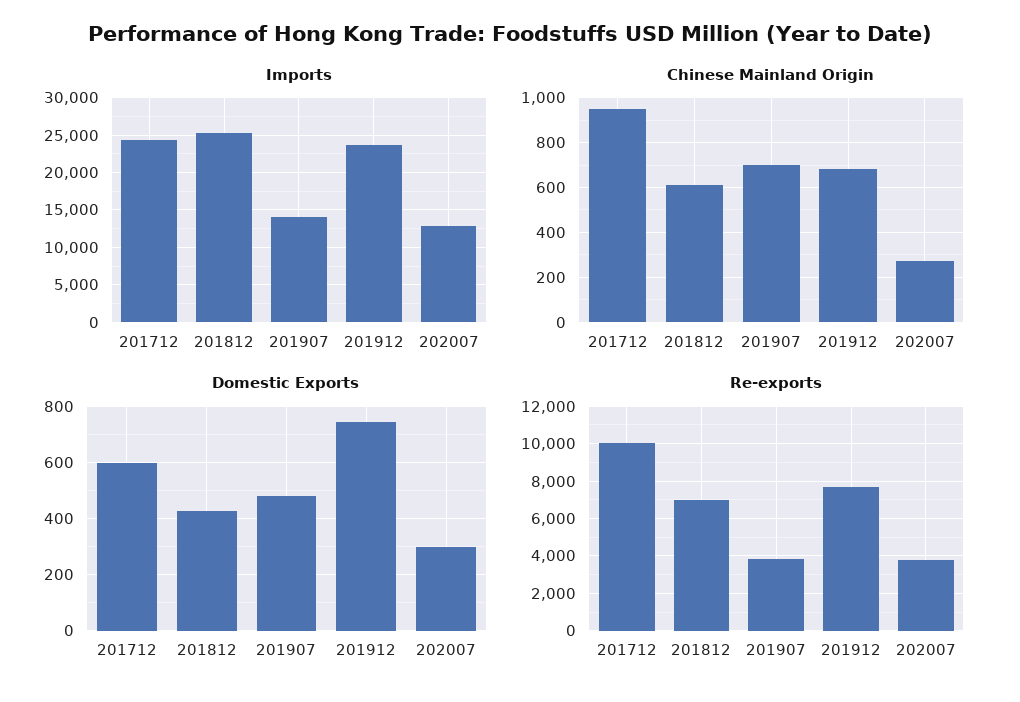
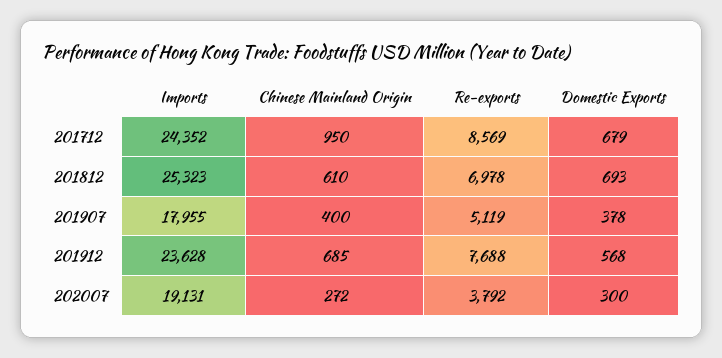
Imports, 201907: 14000 -> 17955
Imports, 202007: 13000 -> 19131
Chinese Mainland Origin, 201907: 700 -> 400
Domestic Exports, 201712: 600 -> 679
Domestic Exports, 201812: 425 -> 693
Domestic Exports, 201907: 475 -> 378
Domestic Exports, 201912: 750 -> 568
Re-exports, 201712: 10000 -> 8569
Re-exports, 201907: 4000 -> 5119

